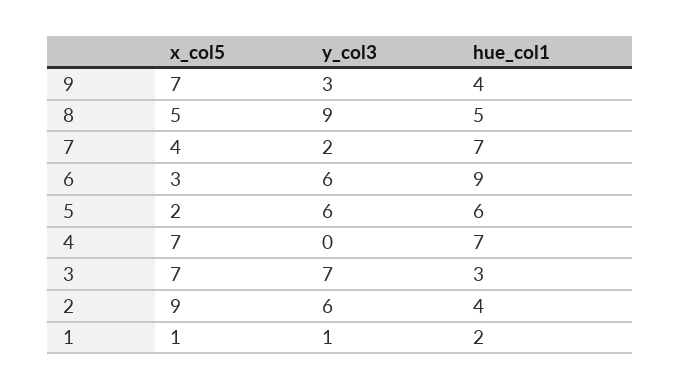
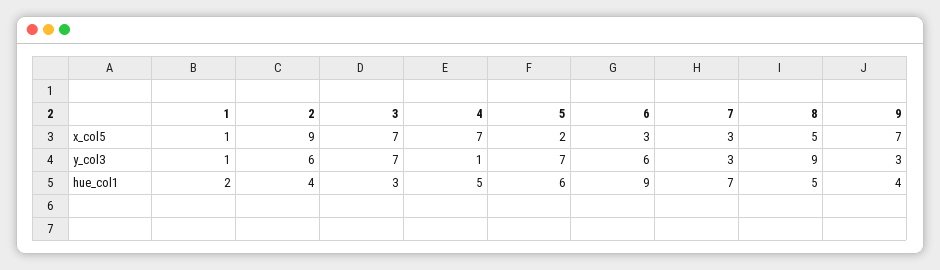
x_col5, 7: 4 -> 3
y_col3, 7: 2 -> 3
y_col3, 5: 6 -> 7
y_col3, 4: 0 -> 1
hue_col1, 4: 7 -> 5

